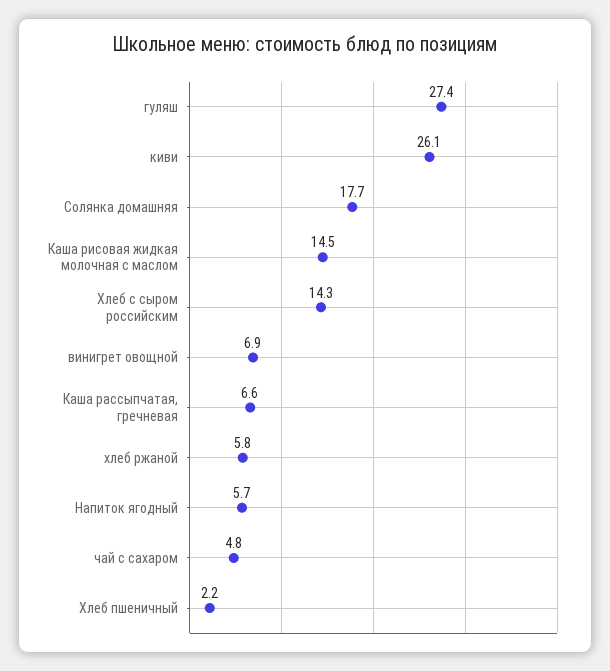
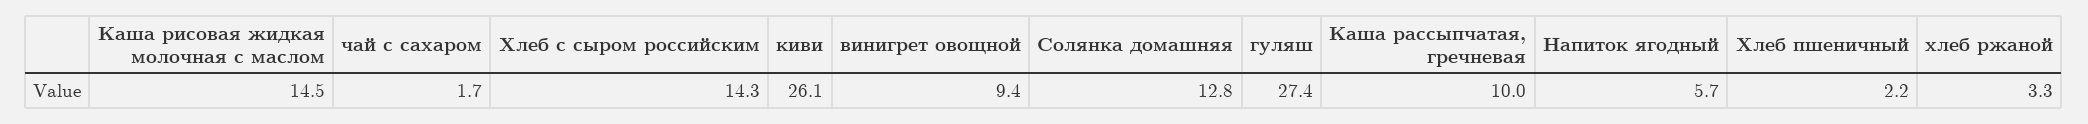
Солянка домашняя: 17.7 -> 12.8
винигрет овощной: 6.9 -> 9.4
Каша рассыпчатая, гречневая: 6.6 -> 10
хлеб ржаной: 5.8 -> 3.3
чай с сахаром: 4.8 -> 1.7

